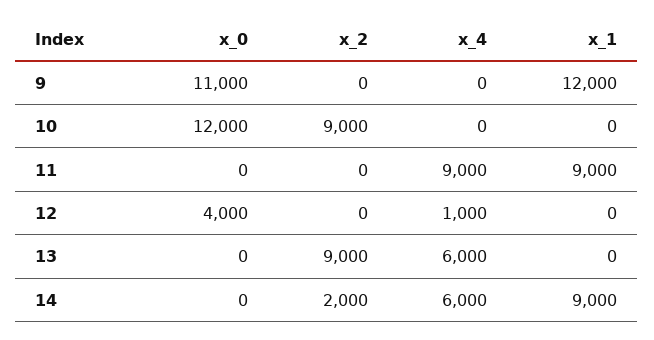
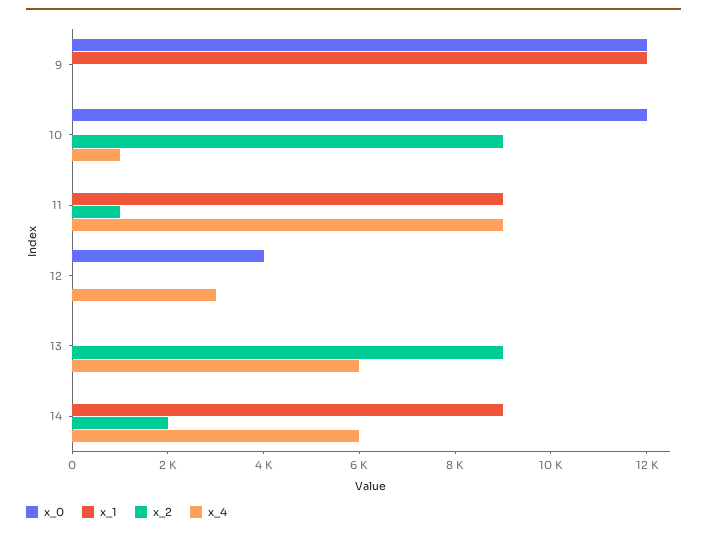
x_0, 9: 11000 -> 12000
x_4, 10: 0 -> 1000
x_2, 11: 0 -> 1000
x_4, 12: 1000 -> 3000

